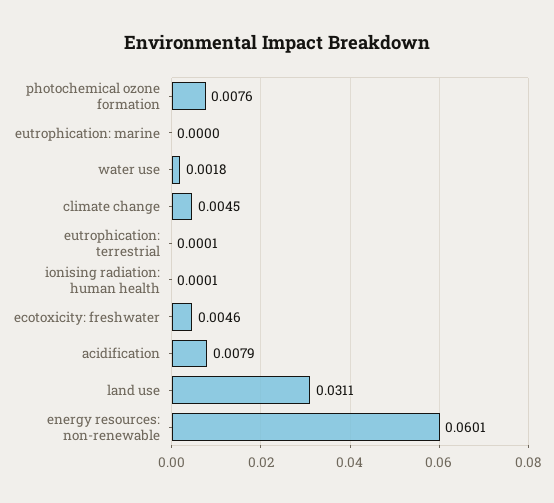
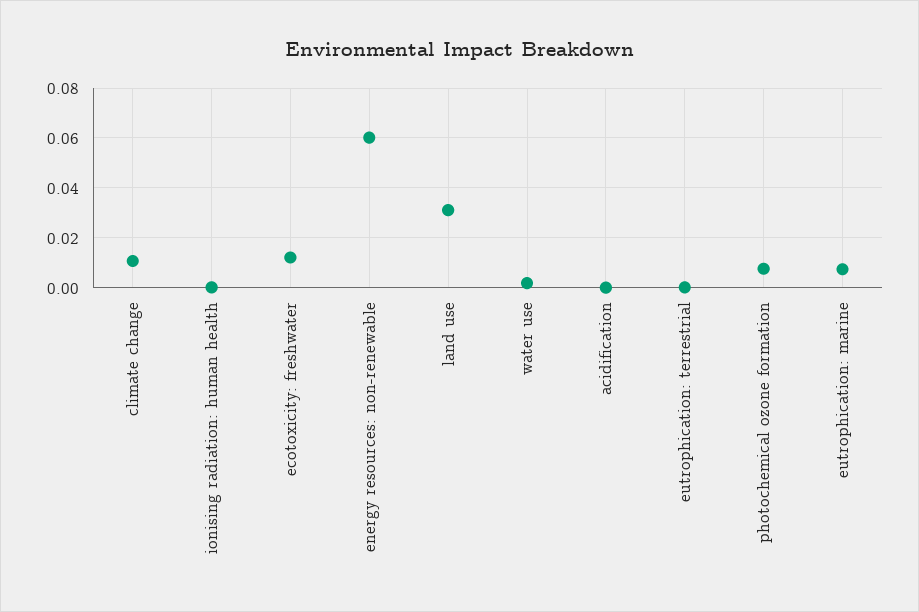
eutrophication: marine: 0 -> 0.0075
climate change: 0.0045 -> 0.01
ecotoxicity: freshwater: 0.0046 -> 0.0125
acidification: 0.0079 -> 0

